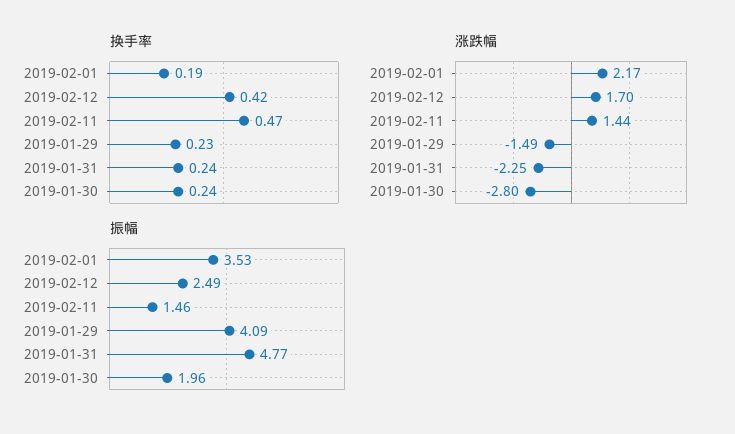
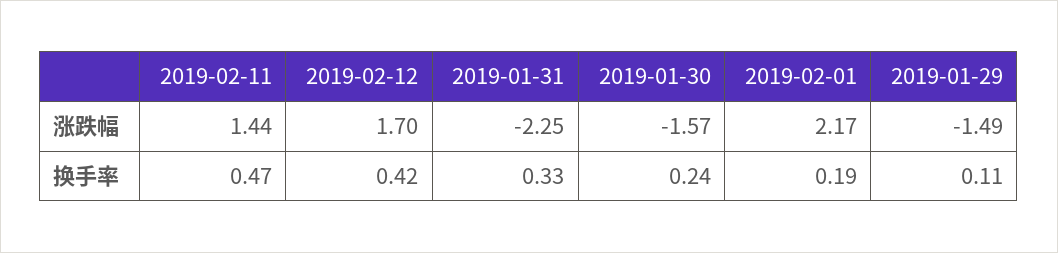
换手率, 2019-01-29: 0.23 -> 0.11
换手率, 2019-01-31: 0.24 -> 0.33
涨跌幅, 2019-01-30: -2.8 -> -1.57
振幅, 2019-02-01: 3.53 -> none
振幅, 2019-02-12: 2.49 -> none
振幅, 2019-02-11: 1.46 -> none
振幅, 2019-01-29: 4.09 -> none
振幅, 2019-01-31: 4.77 -> none
振幅, 2019-01-30: 1.96 -> none

